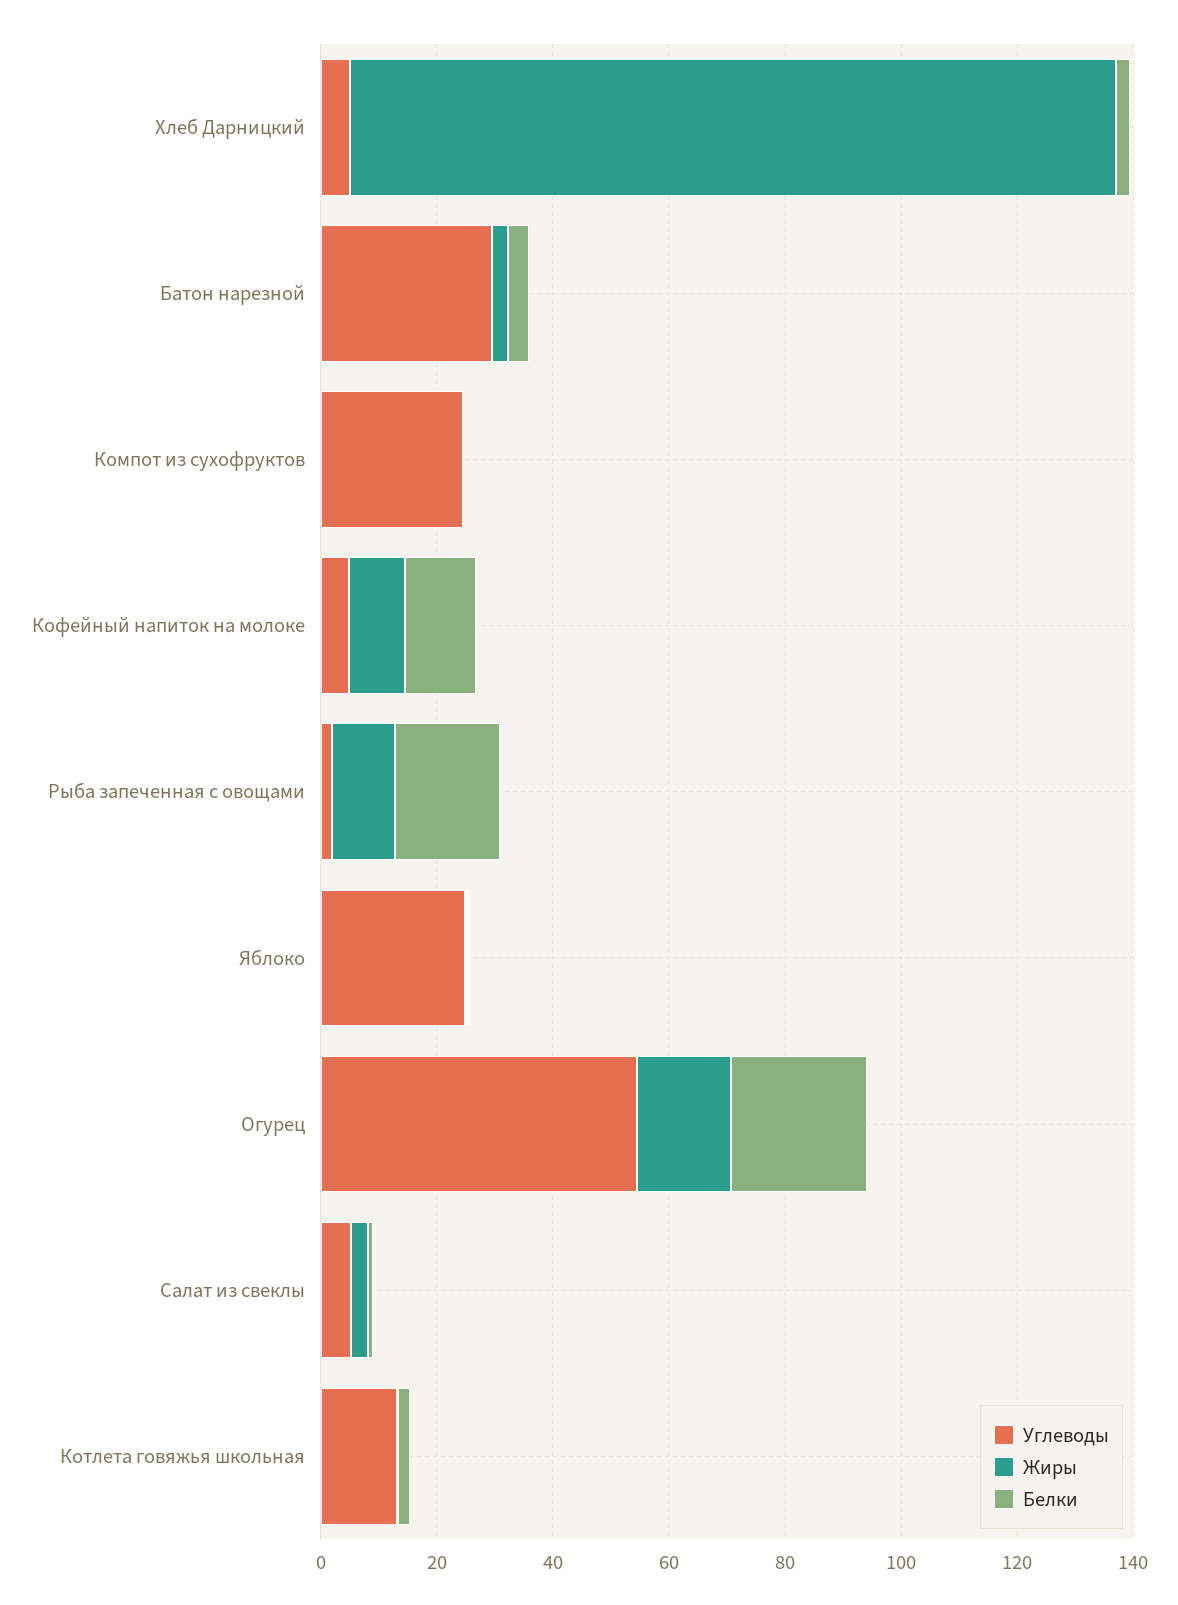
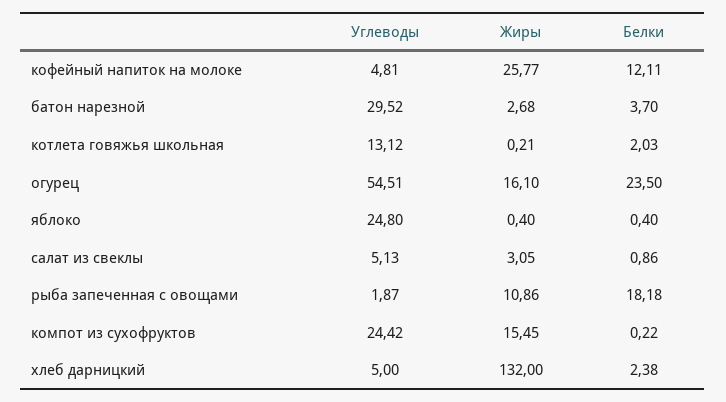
Жиры, Компот из сухофруктов: 0 -> 15.45
Жиры, Кофейный напиток на молоке: 10 -> 25.77

